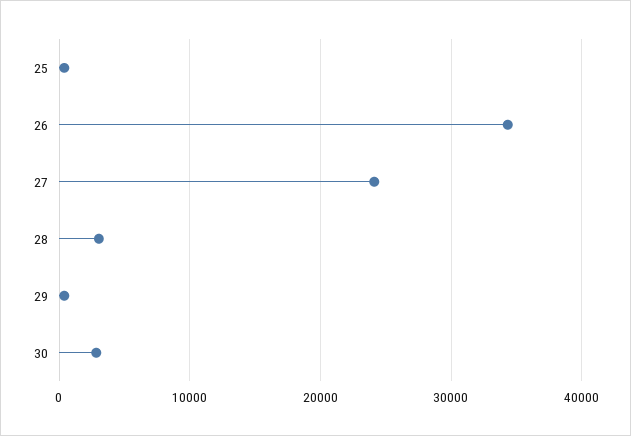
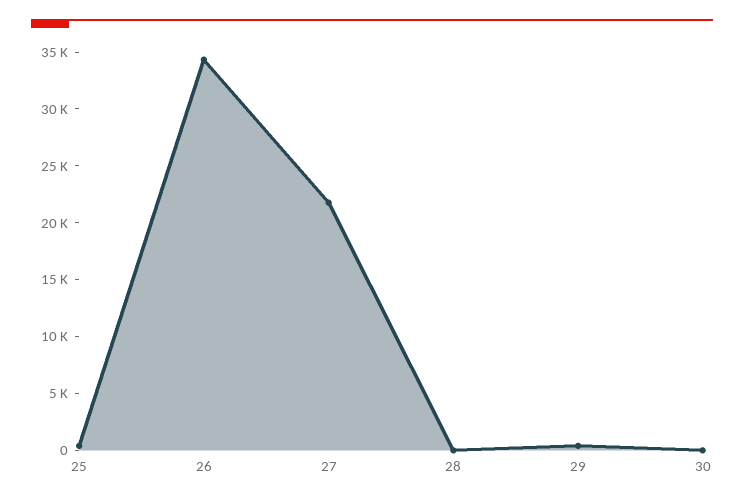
27: 24000 -> 22000
28: 3000 -> 0
30: 3000 -> 0

